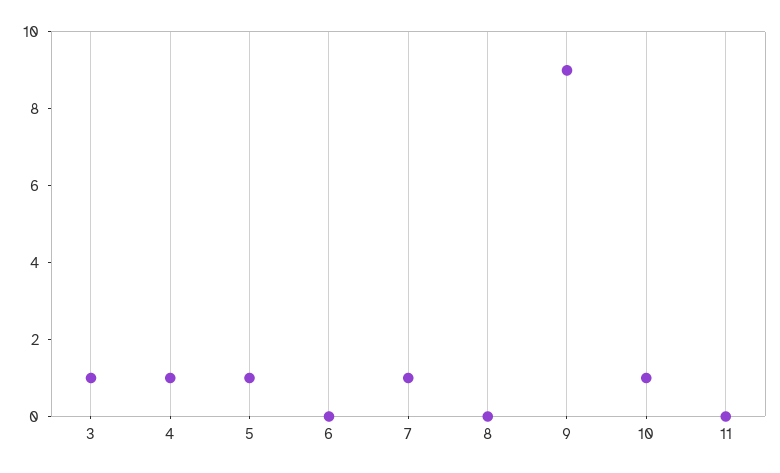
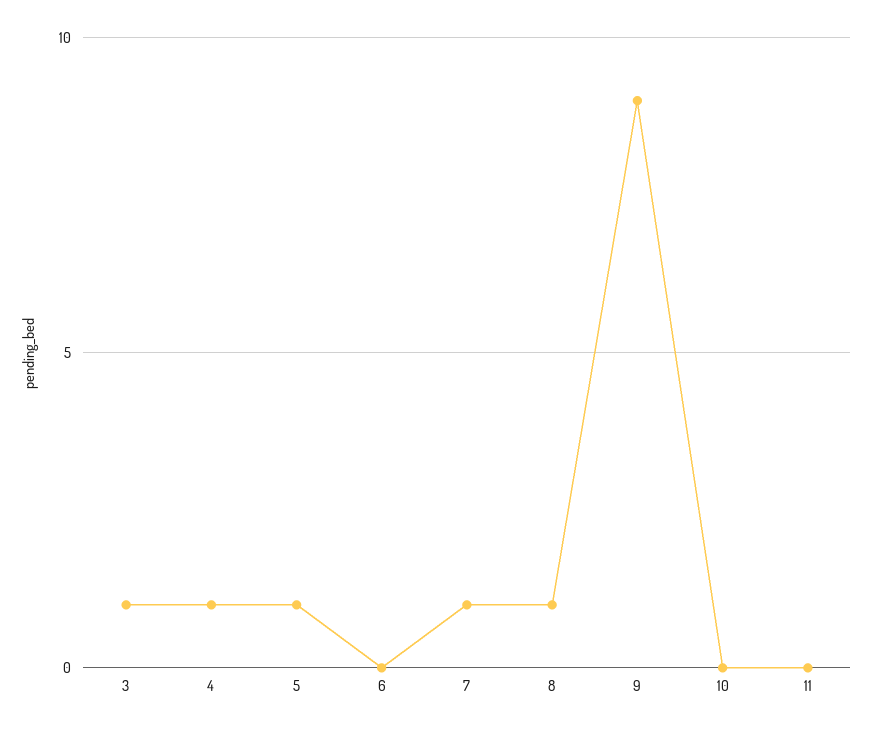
8: 0 -> 1
10: 1 -> 0

